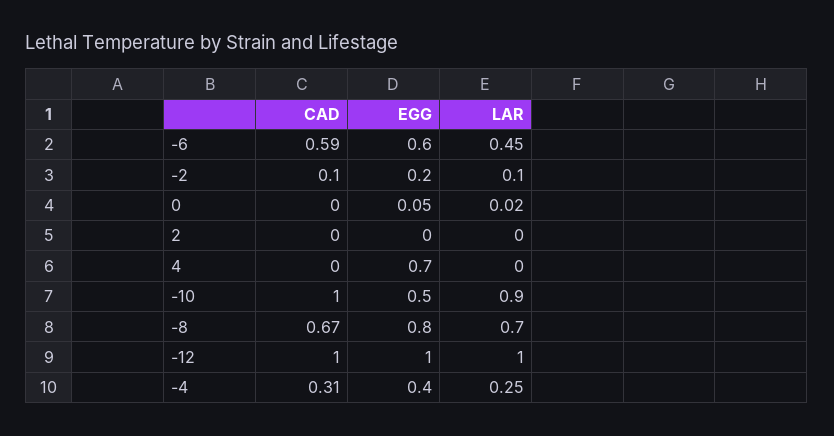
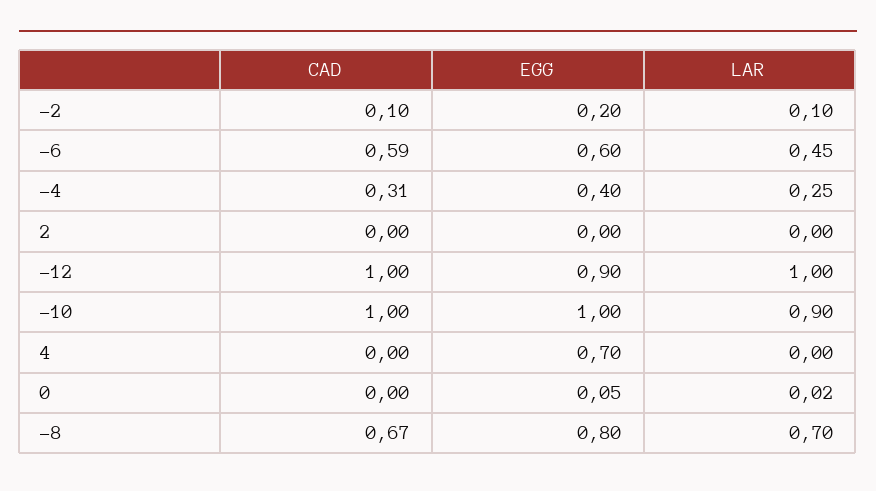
EGG, -10: 0.5 -> 1
EGG, -12: 1 -> 0.9

